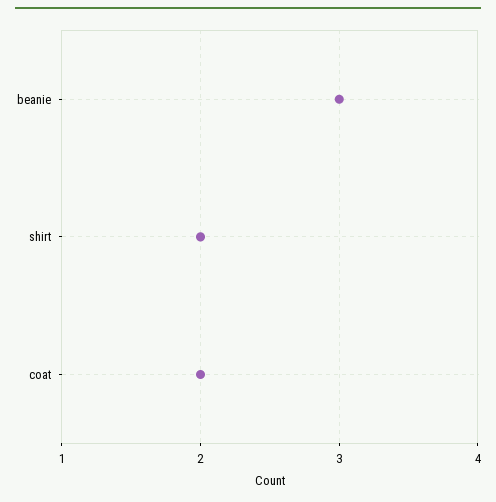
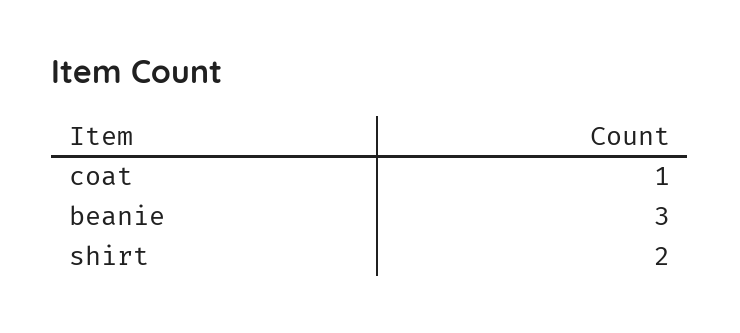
coat: 2 -> 1

